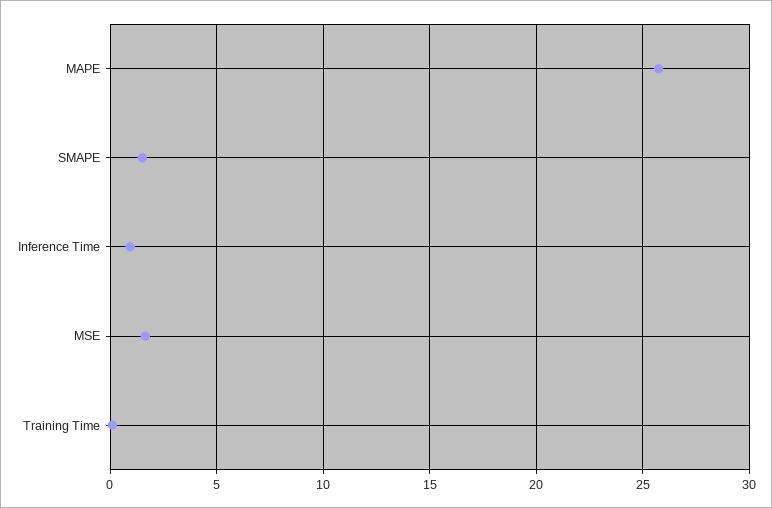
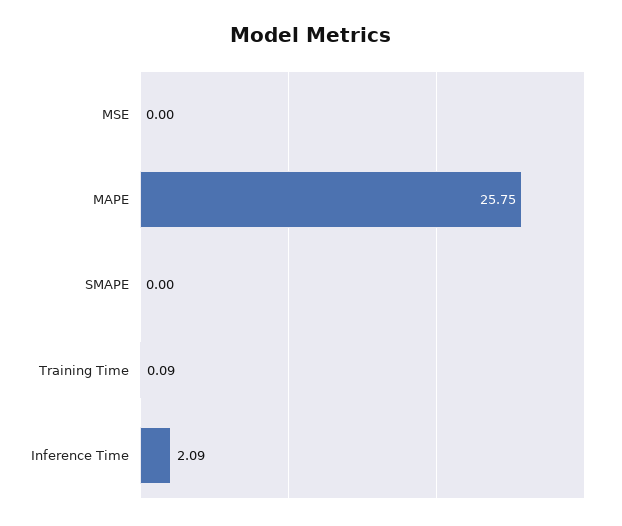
SMAPE: 1.5 -> 0
Inference Time: 1 -> 2.09
MSE: 1.5 -> 0

